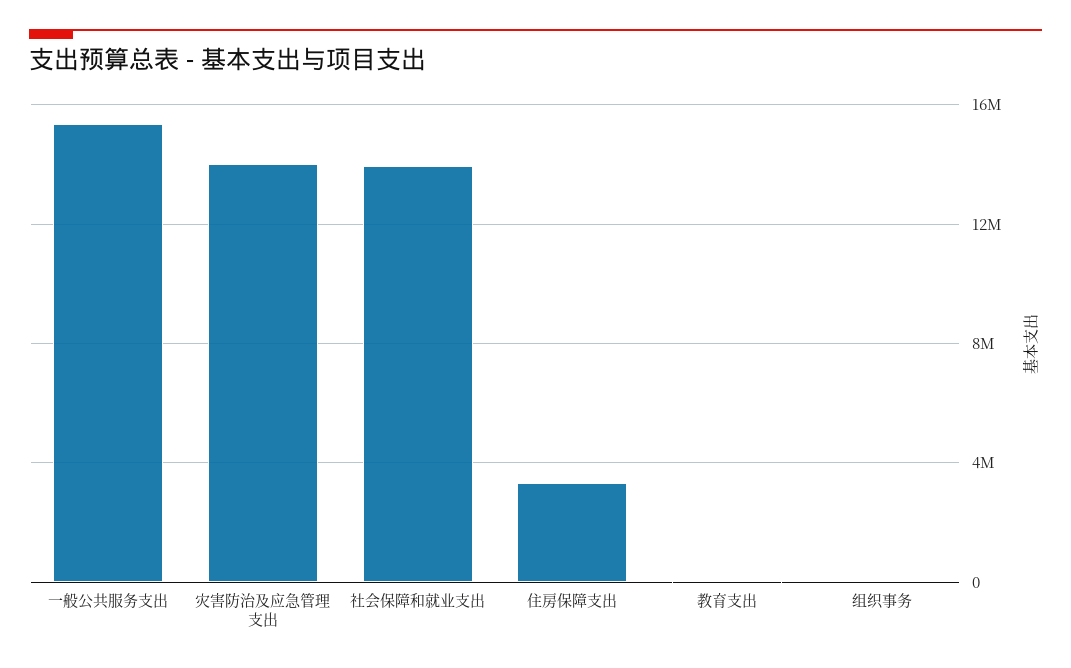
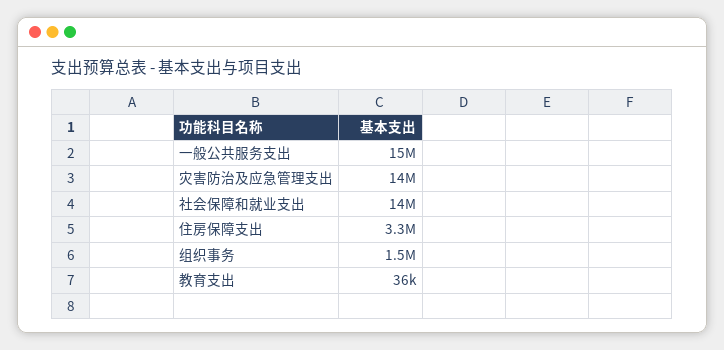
组织事务: 0 -> 1500000

